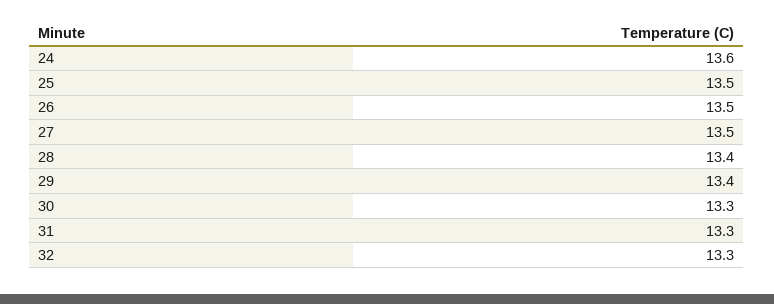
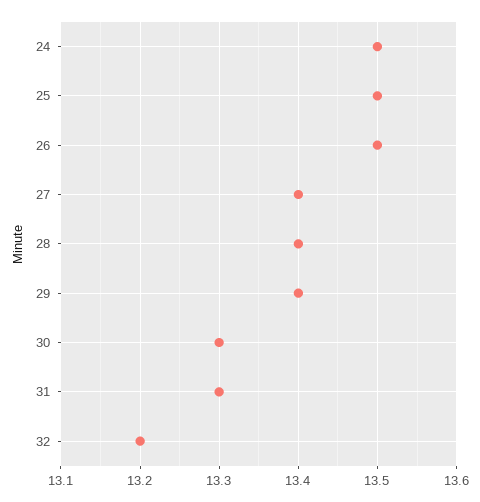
24: 13.6 -> 13.5
27: 13.5 -> 13.4
32: 13.3 -> 13.2

